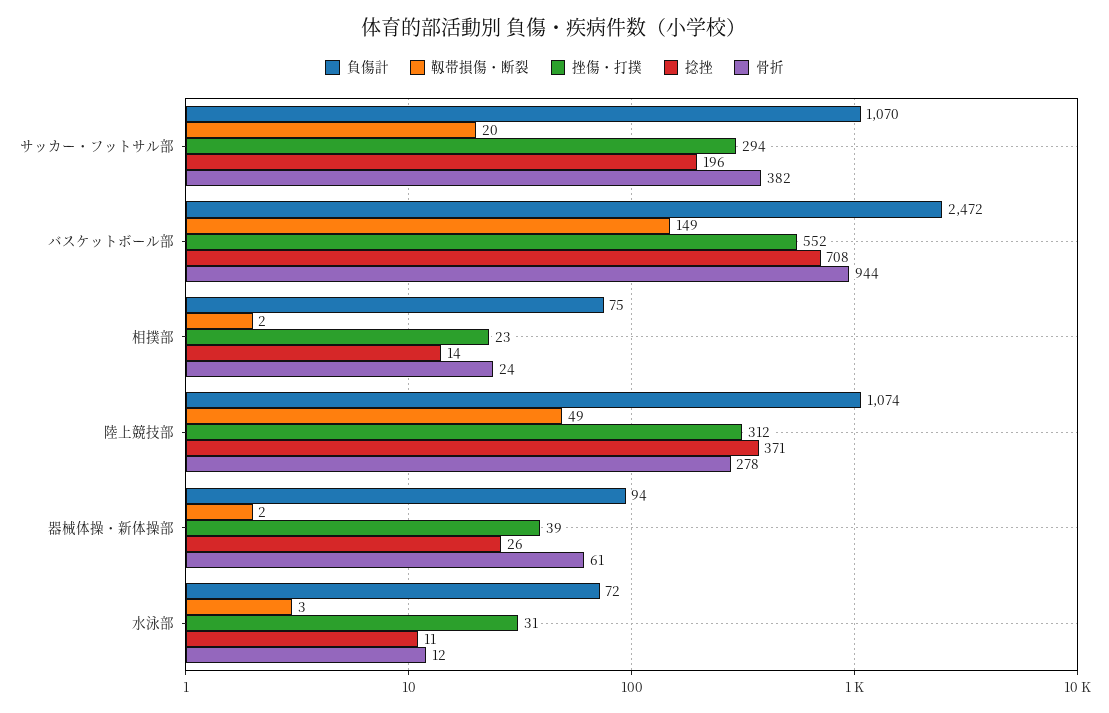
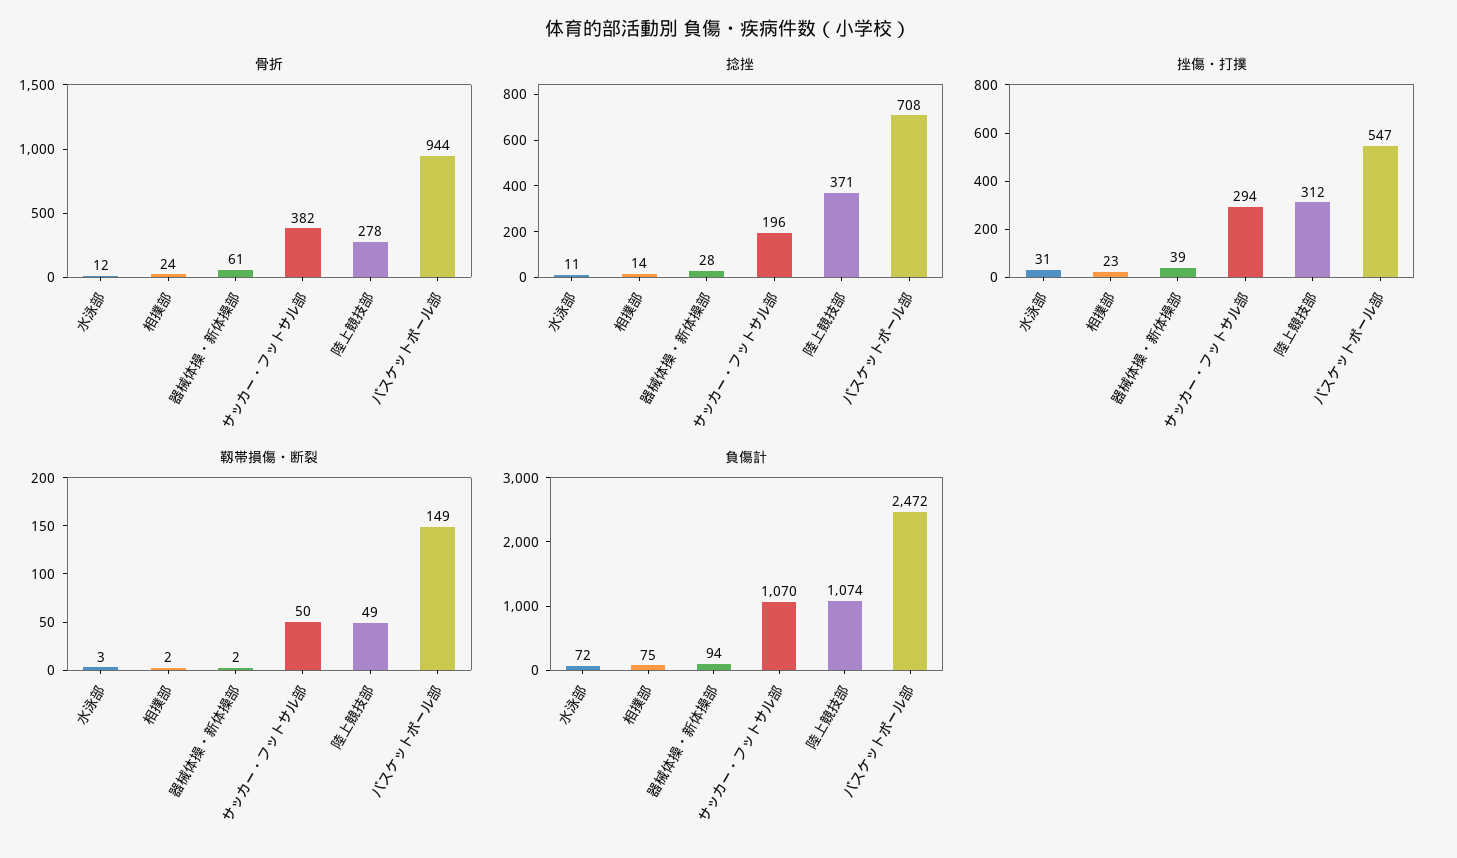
靱帯損傷・断裂, サッカー・フットサル部: 20 -> 50
挫傷・打撲, バスケットボール部: 552 -> 547
捻挫, 器械体操・新体操部: 26 -> 28

